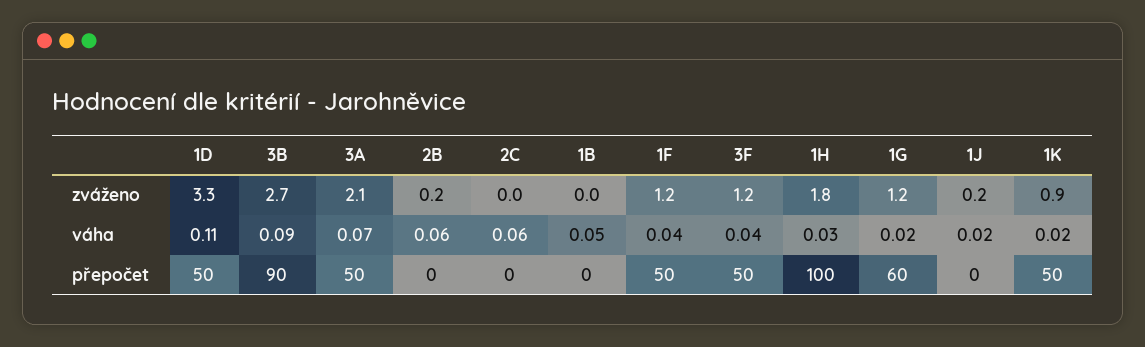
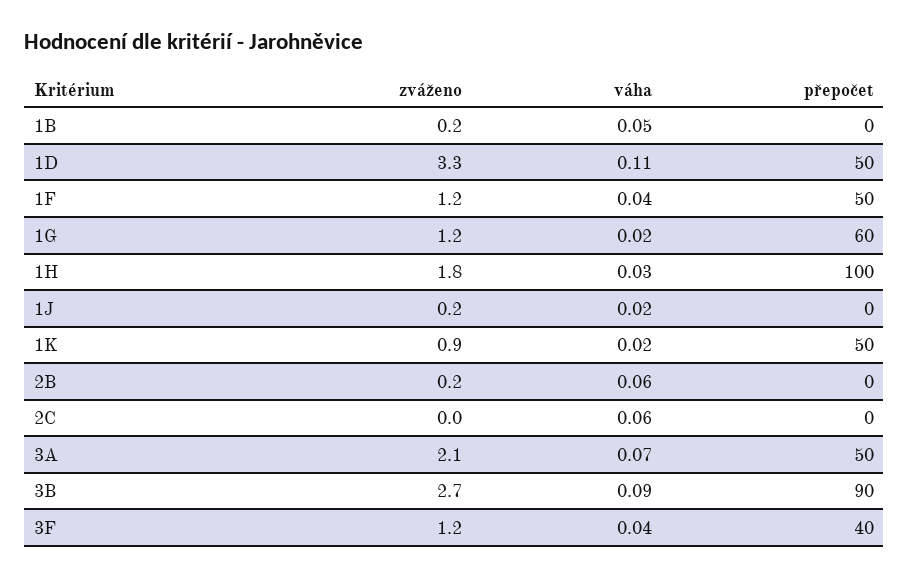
1B, zváženo: 0 -> 0.2
3F, přepočet: 50 -> 40

